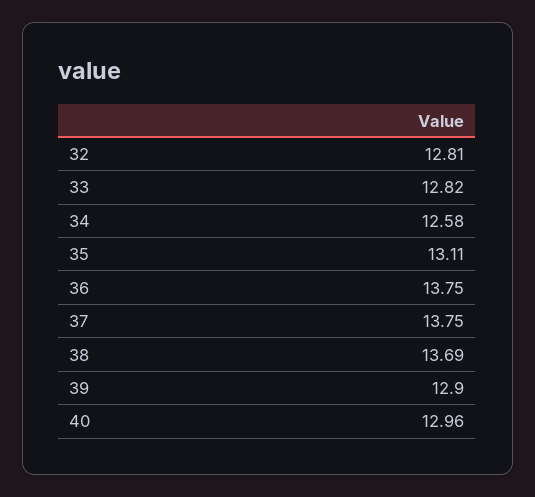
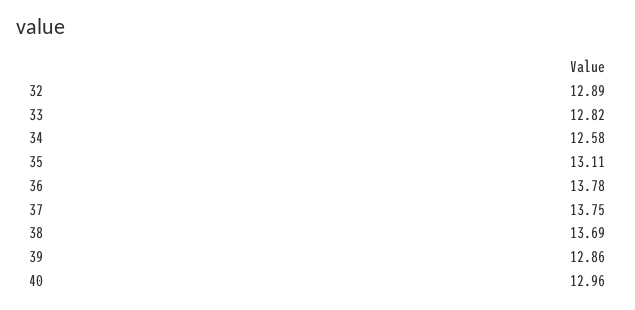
32: 12.81 -> 12.89
36: 13.75 -> 13.78
39: 12.9 -> 12.86

